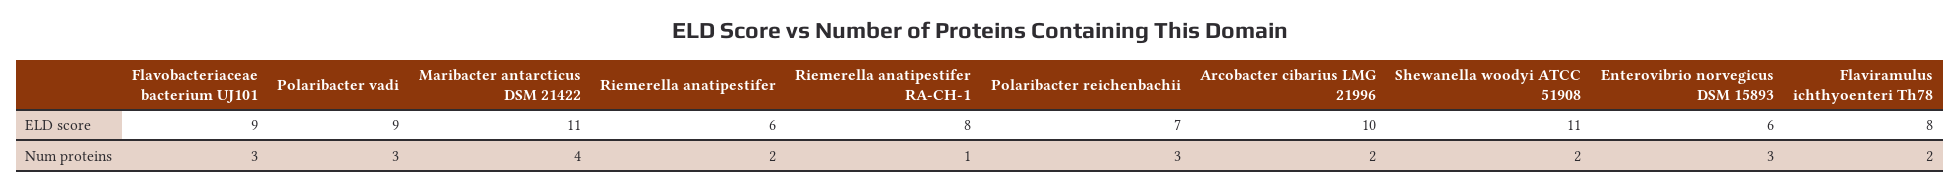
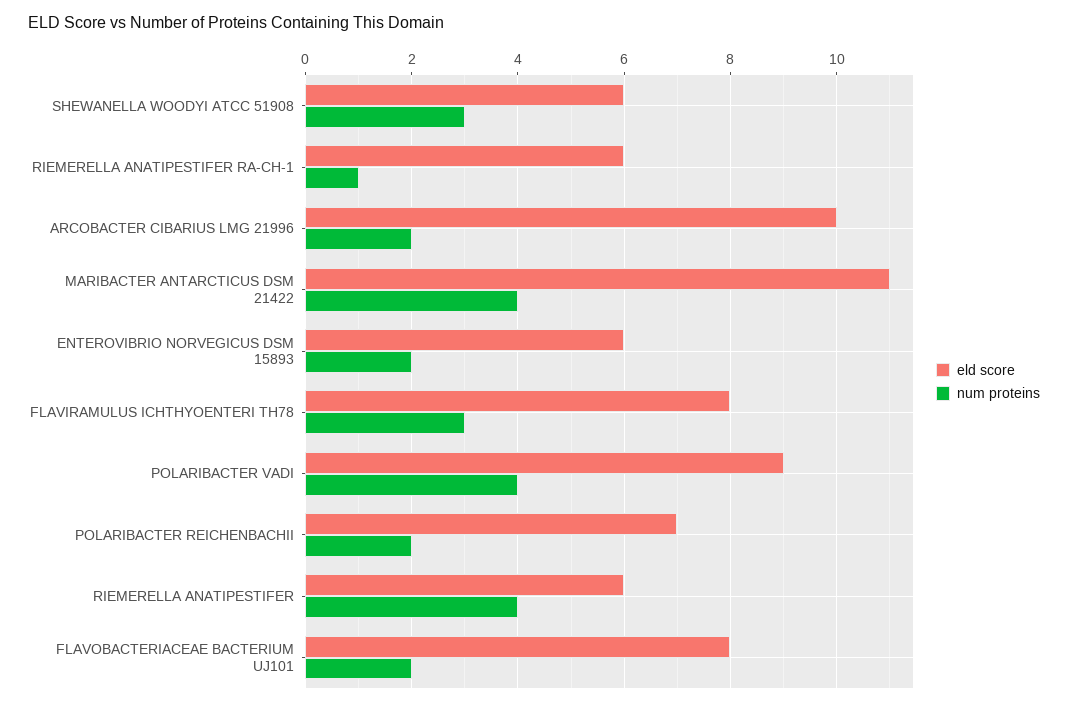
ELD score, Flavobacteriaceae bacterium UJ101: 9 -> 8
ELD score, Riemerella anatipestifer RA-CH-1: 8 -> 6
ELD score, Shewanella woodyi ATCC 51908: 11 -> 6
Num proteins, Flavobacteriaceae bacterium UJ101: 3 -> 2
Num proteins, Polaribacter vadi: 3 -> 4
Num proteins, Riemerella anatipestifer: 2 -> 4
Num proteins, Polaribacter reichenbachii: 3 -> 2
Num proteins, Shewanella woodyi ATCC 51908: 2 -> 3
Num proteins, Enterovibrio norvegicus DSM 15893: 3 -> 2
Num proteins, Flaviramulus ichthyoenteri Th78: 2 -> 3

